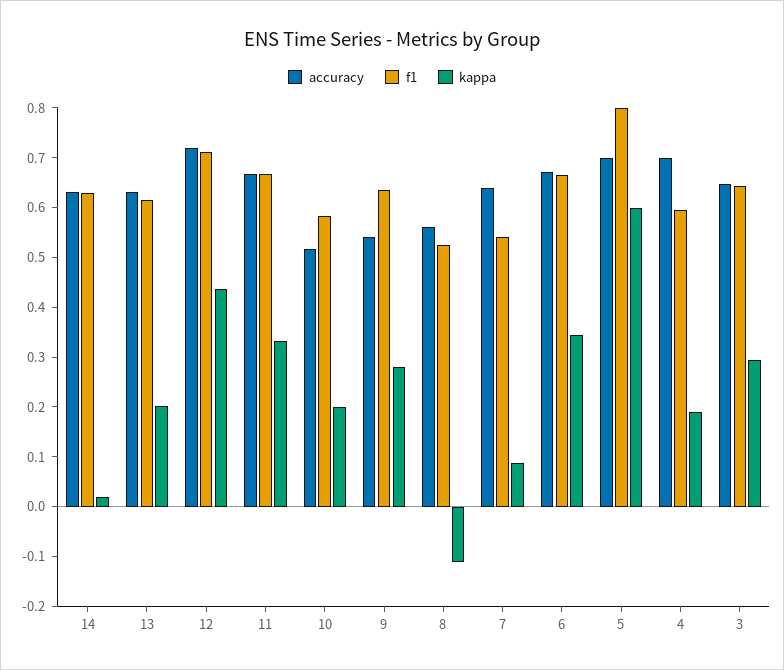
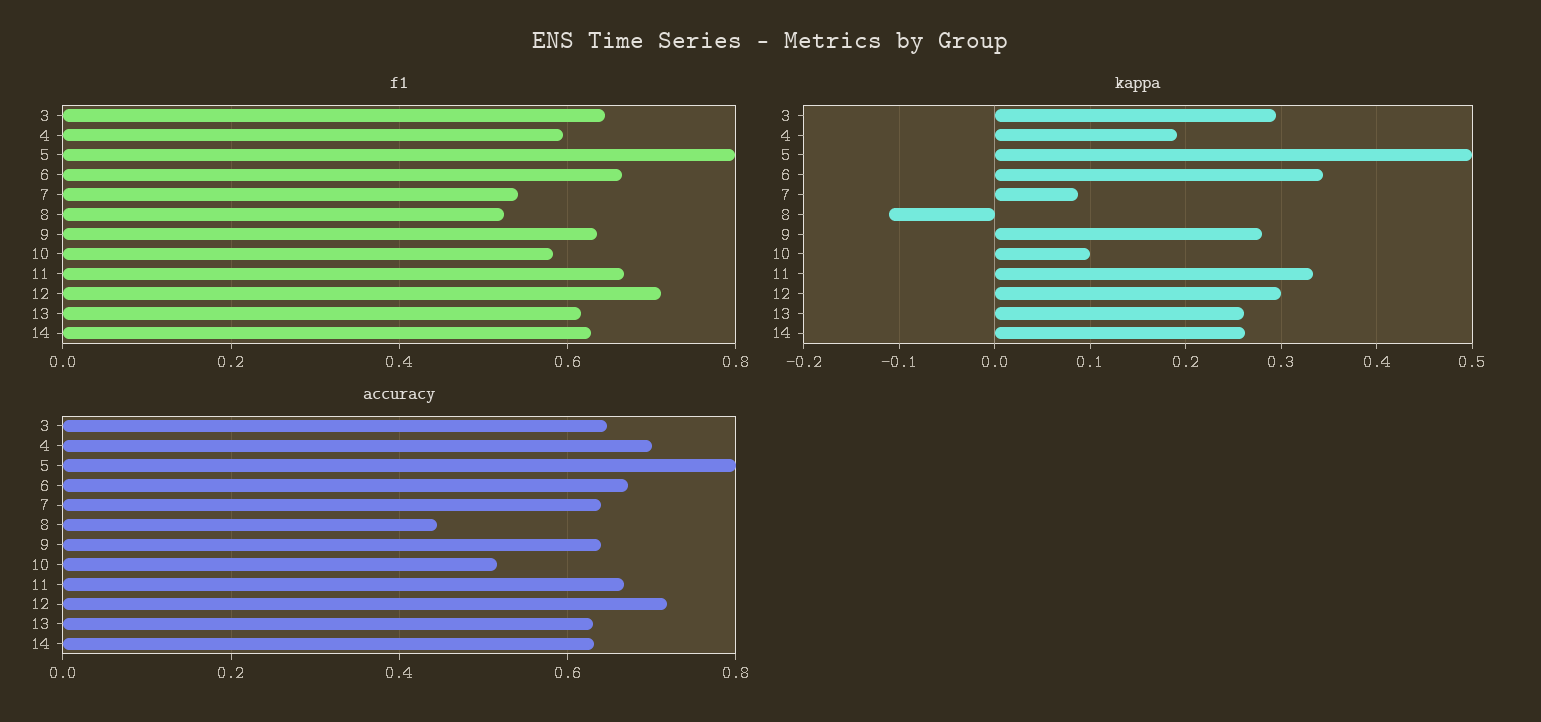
kappa, 14: 0.02 -> 0.26
kappa, 13: 0.2 -> 0.26
kappa, 12: 0.44 -> 0.3
kappa, 10: 0.2 -> 0.1
accuracy, 9: 0.54 -> 0.64
accuracy, 8: 0.56 -> 0.44
accuracy, 5: 0.7 -> 0.8
kappa, 5: 0.6 -> 0.5

